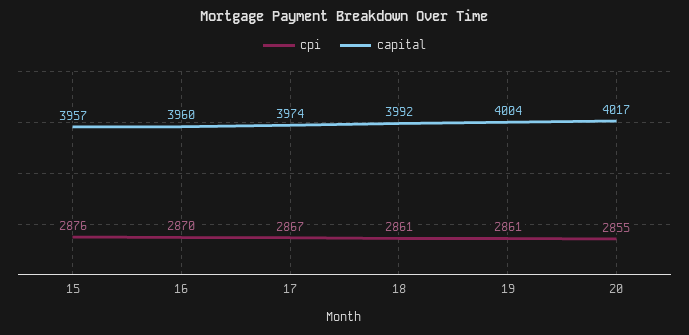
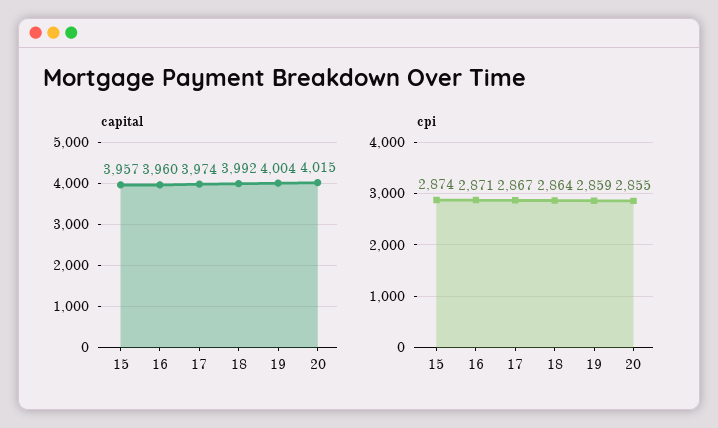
cpi, 15: 2876 -> 2874
cpi, 16: 2870 -> 2871
cpi, 18: 2861 -> 2864
cpi, 19: 2861 -> 2859
capital, 20: 4017 -> 4015

